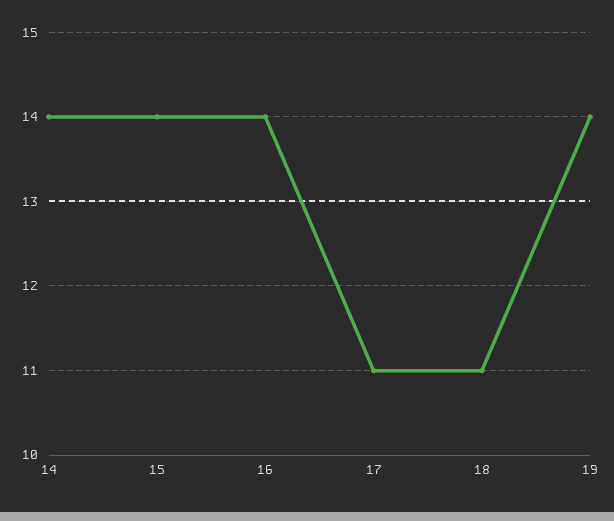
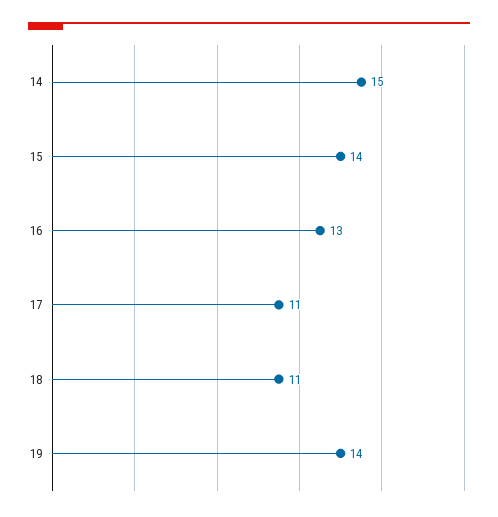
14: 14 -> 15
16: 14 -> 13

